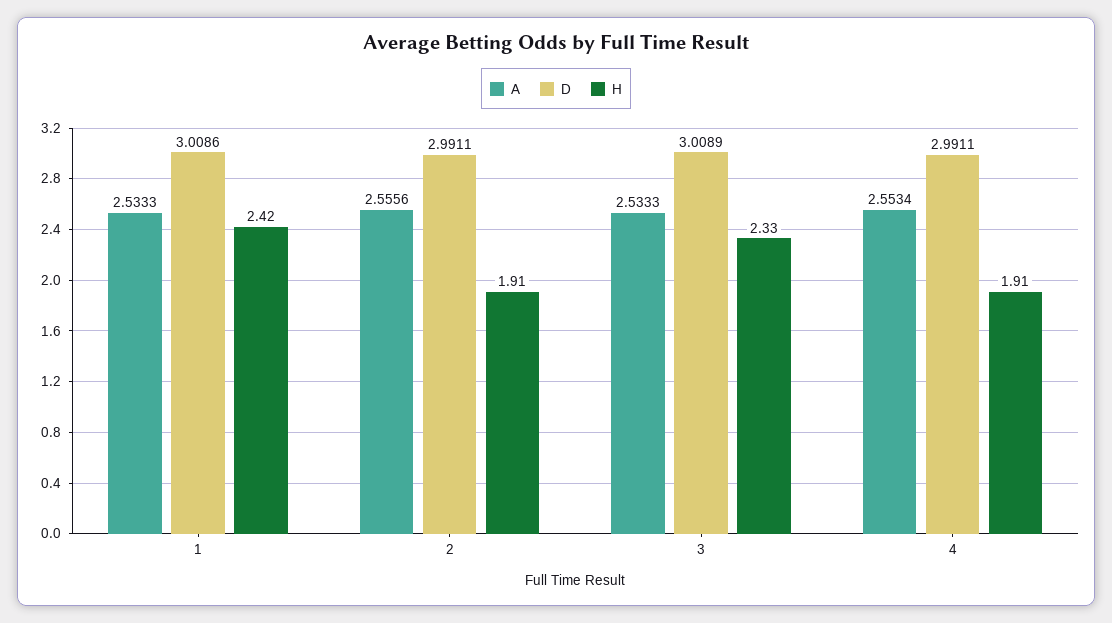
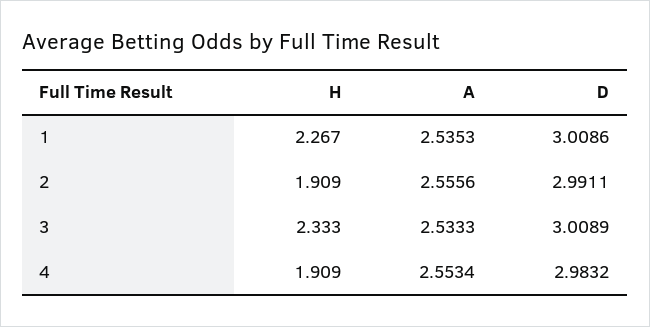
A, 1: 2.5333 -> 2.5353
H, 1: 2.42 -> 2.267
D, 4: 2.9911 -> 2.9832

